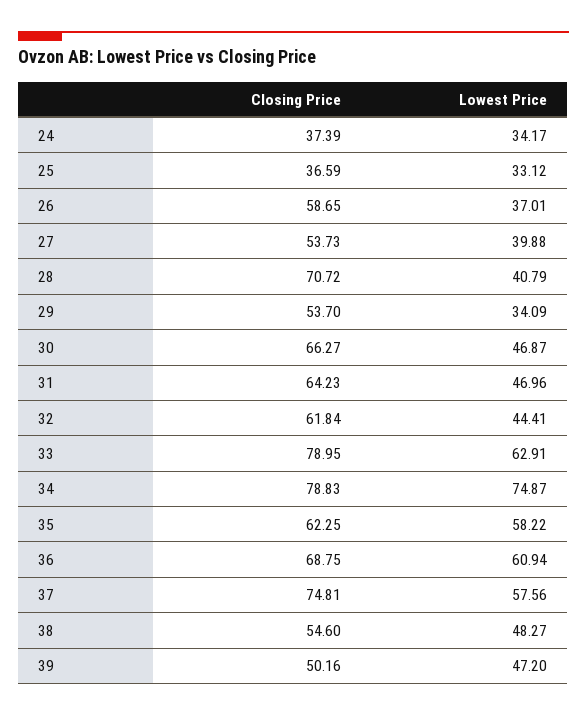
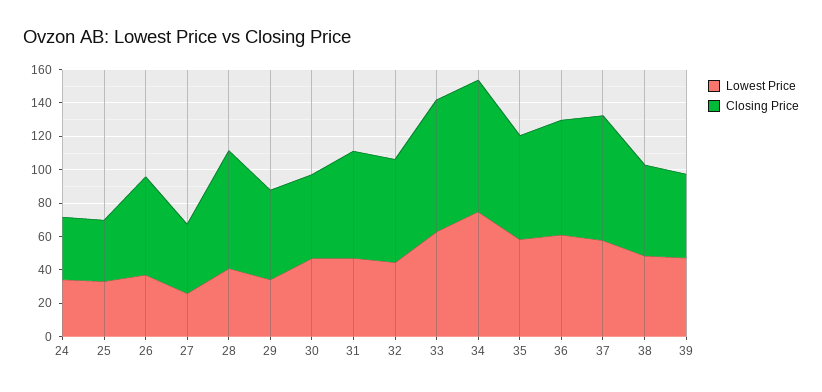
Closing Price, 27: 53.73 -> 40
Lowest Price, 27: 39.88 -> 25
Closing Price, 30: 66.27 -> 50

